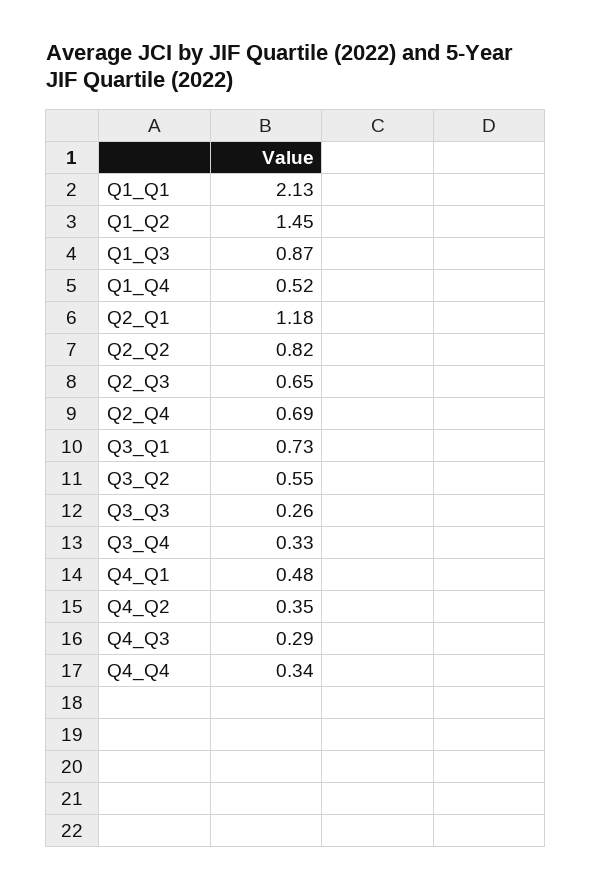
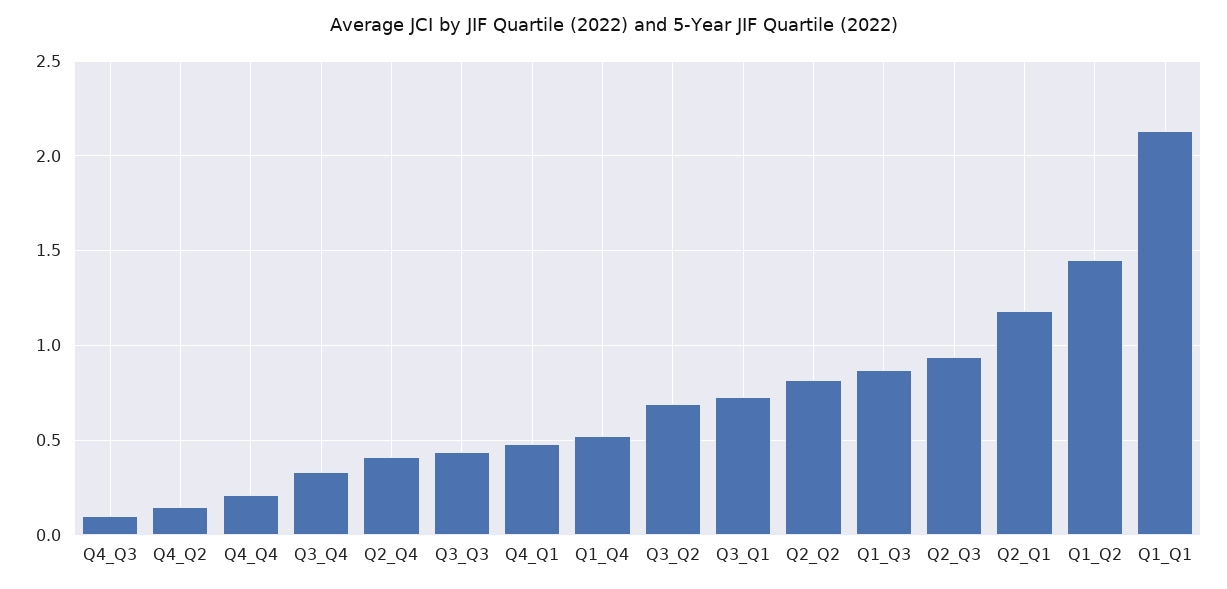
Q2_Q3: 0.65 -> 0.95
Q2_Q4: 0.69 -> 0.4
Q3_Q2: 0.55 -> 0.7
Q3_Q3: 0.26 -> 0.45
Q4_Q2: 0.35 -> 0.15
Q4_Q3: 0.29 -> 0.1
Q4_Q4: 0.34 -> 0.2

